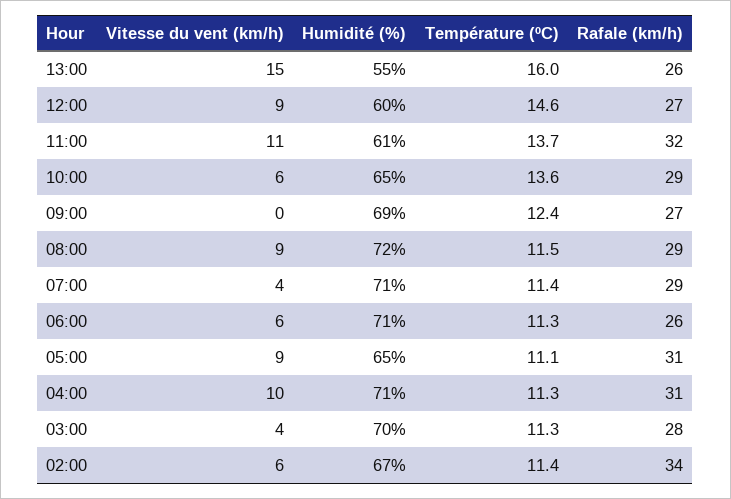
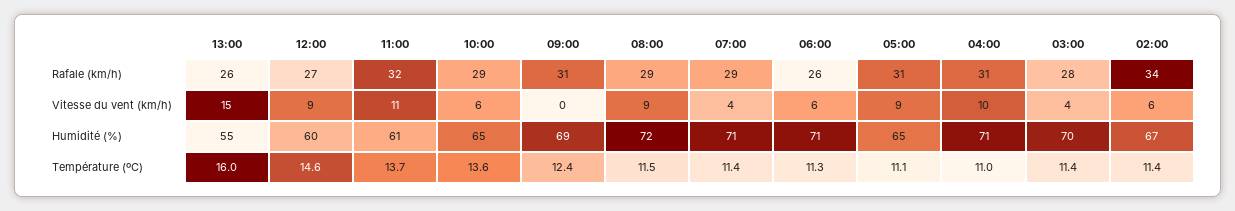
Rafale (km/h), 09:00: 27 -> 31
Température (ºC), 04:00: 11.3 -> 11
Température (ºC), 03:00: 11.3 -> 11.4

